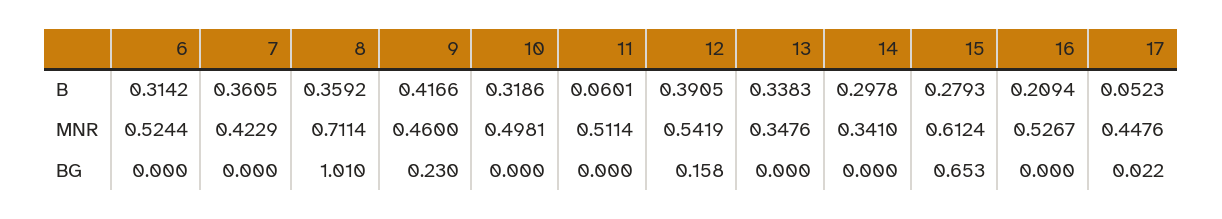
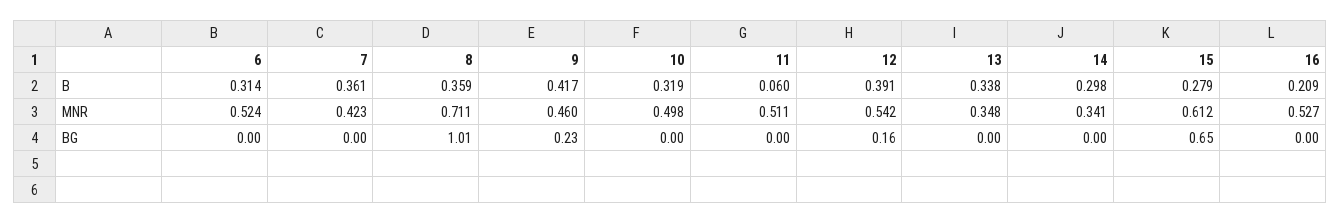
17, B: 0.0523 -> none
17, MNR: 0.4476 -> none
17, BG: 0.022 -> none

